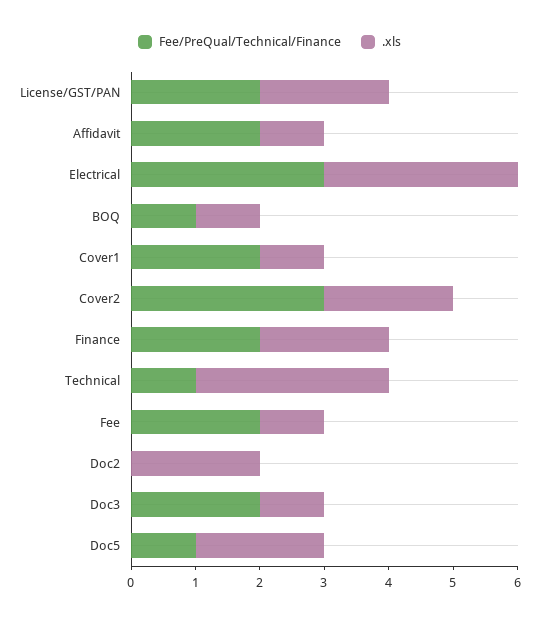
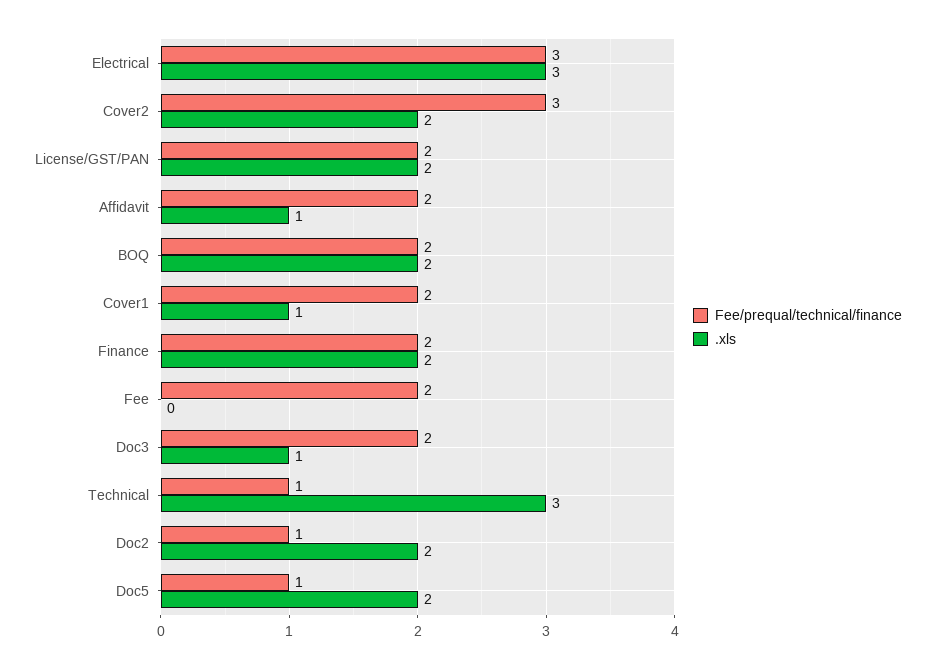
Fee/PreQual/Technical/Finance, BOQ: 1 -> 2
.xls, BOQ: 1 -> 2
.xls, Fee: 1 -> 0
Fee/PreQual/Technical/Finance, Doc2: 0 -> 1

